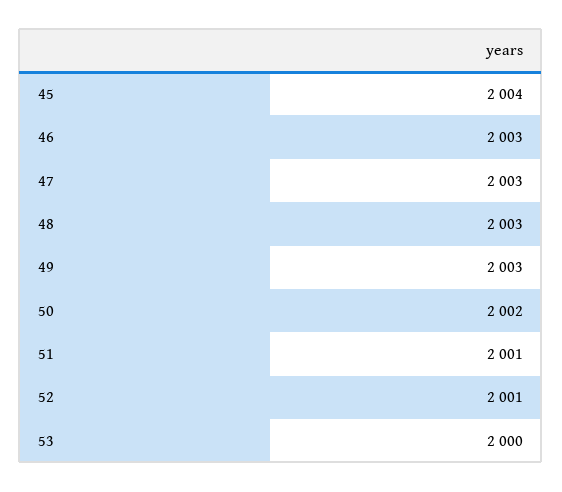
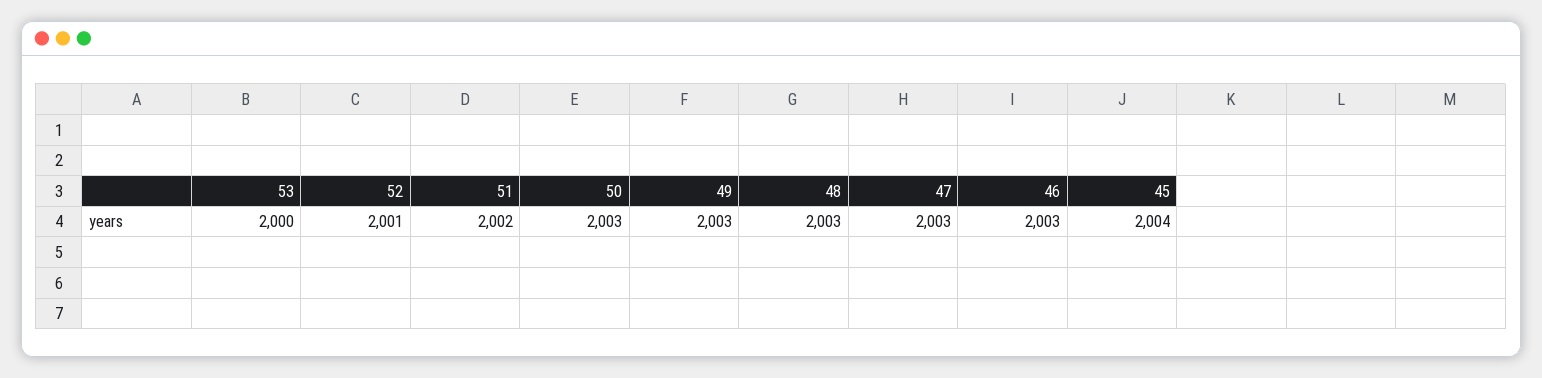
50: 2002 -> 2003
51: 2001 -> 2002

